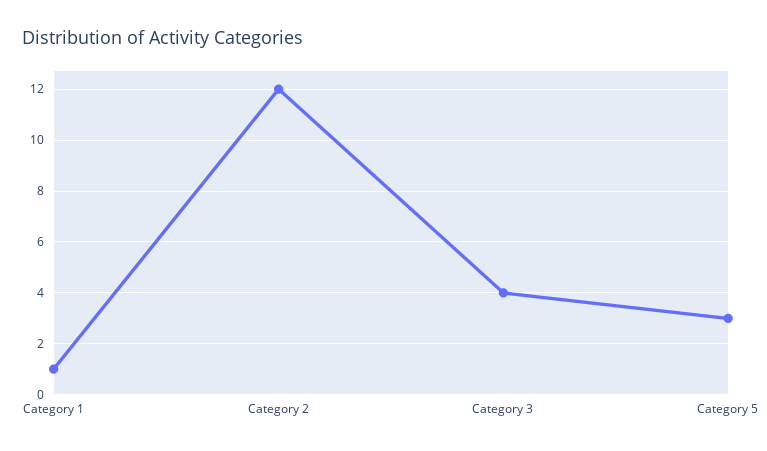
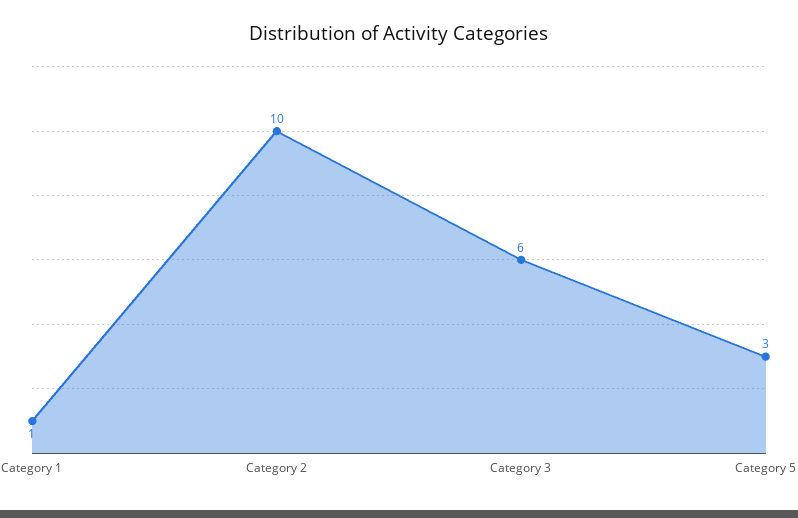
Category 2: 12 -> 10
Category 3: 4 -> 6

